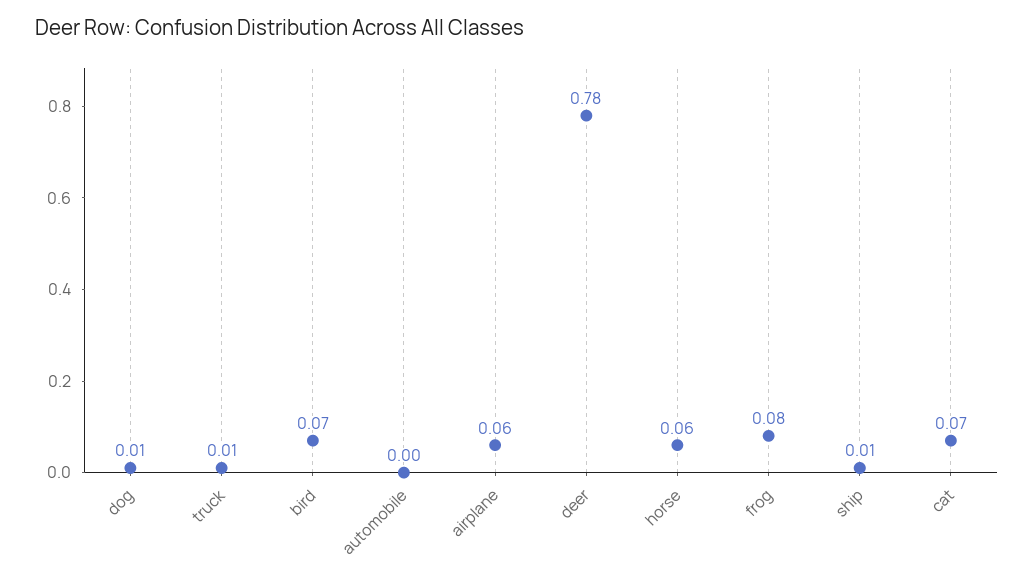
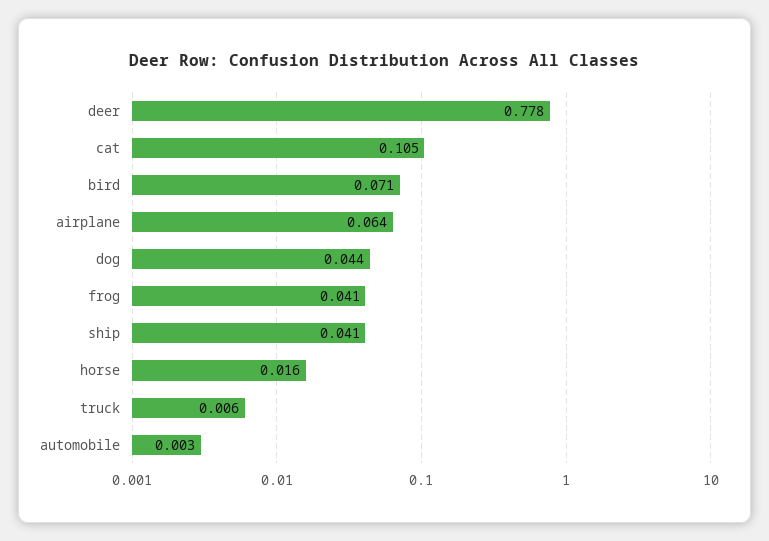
dog: 0.01 -> 0.044
horse: 0.06 -> 0.016
frog: 0.08 -> 0.041
ship: 0.01 -> 0.041
cat: 0.07 -> 0.105

